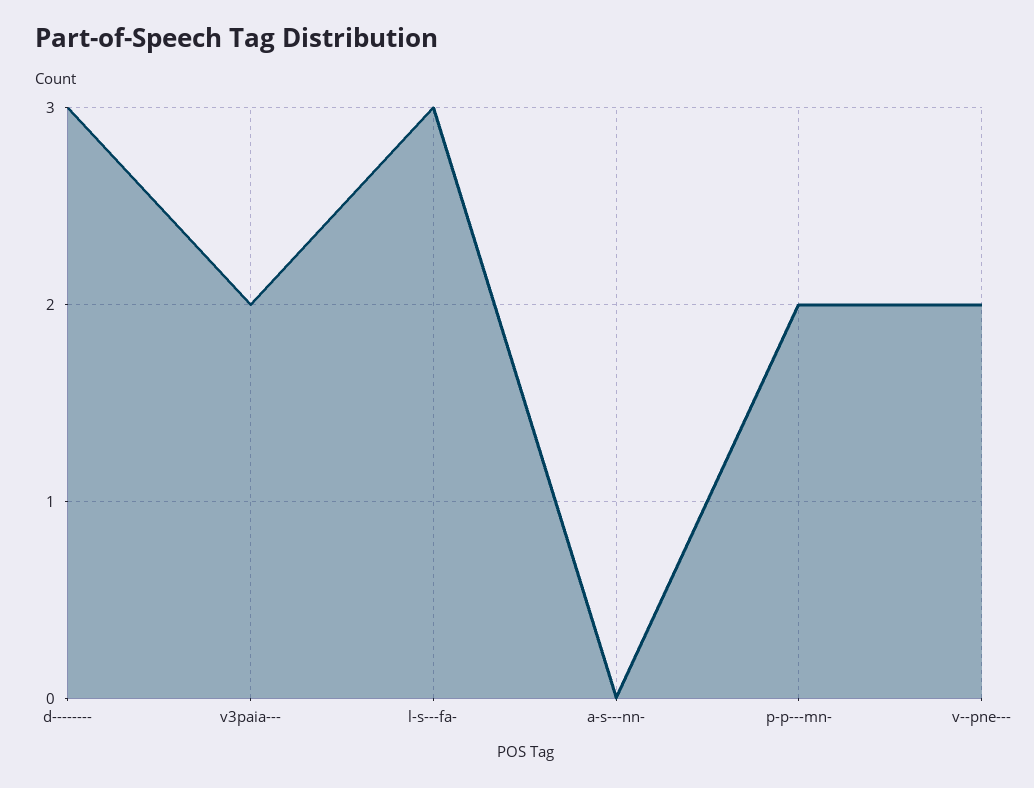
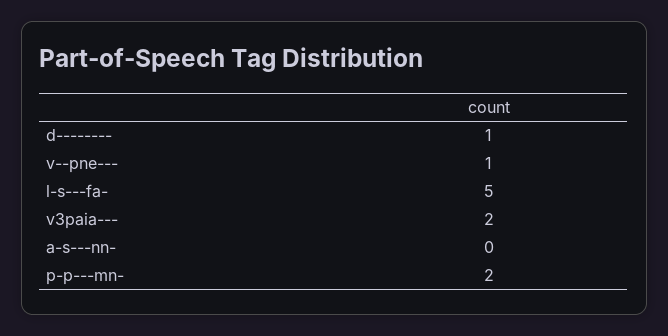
d--------: 3 -> 1
l-s---fa-: 3 -> 5
v--pne---: 2 -> 1

